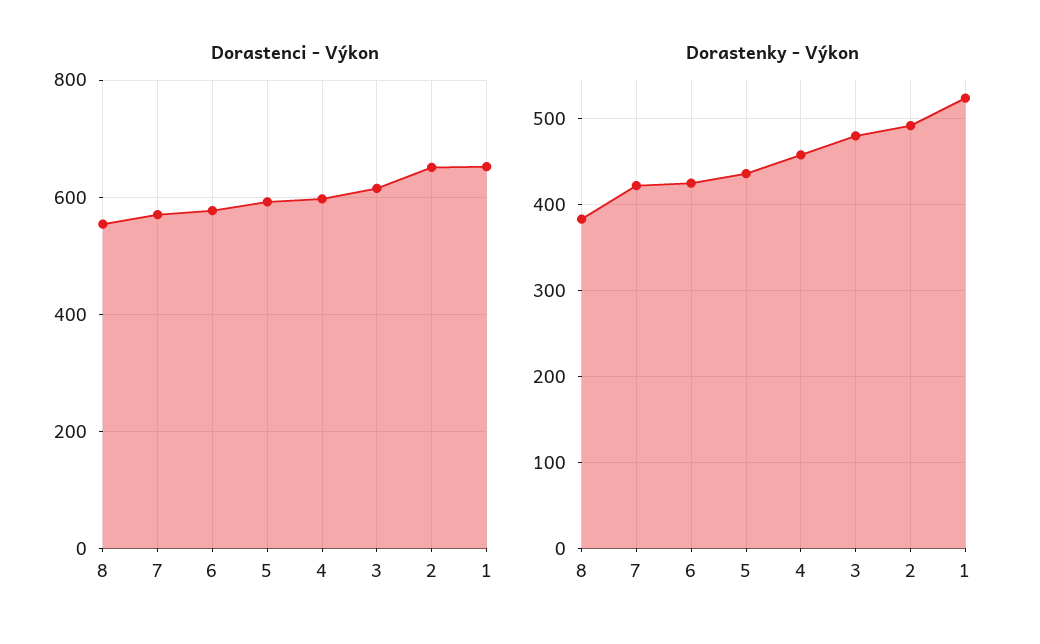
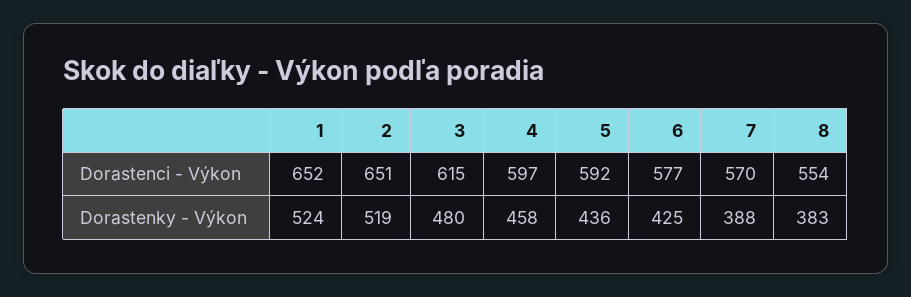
Dorastenky - Výkon, 7: 420 -> 388
Dorastenky - Výkon, 2: 490 -> 519

